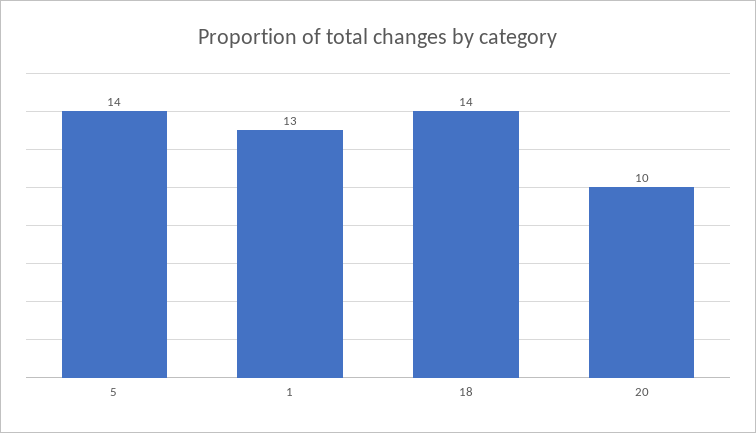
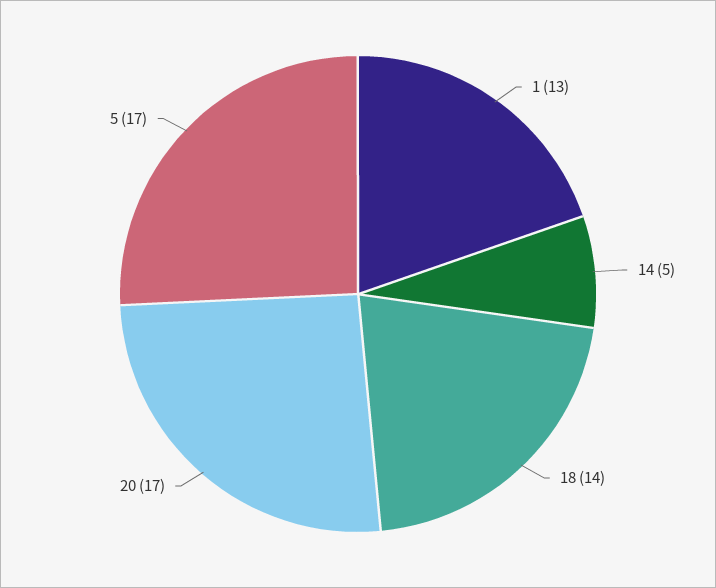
5: 14 -> 17
20: 10 -> 17
14: none -> 5

